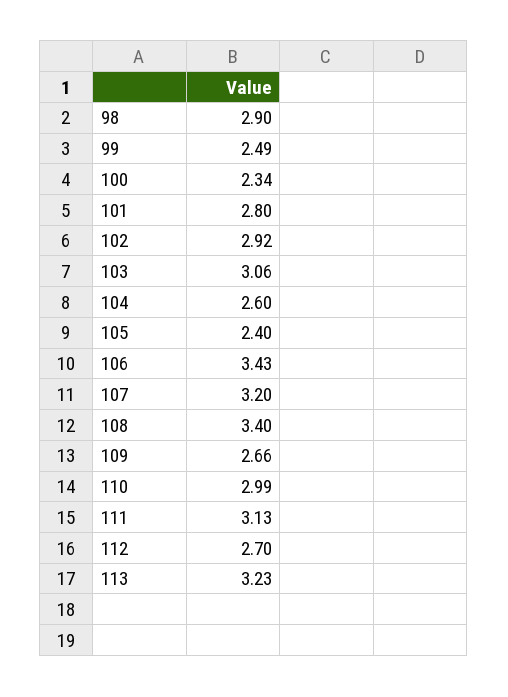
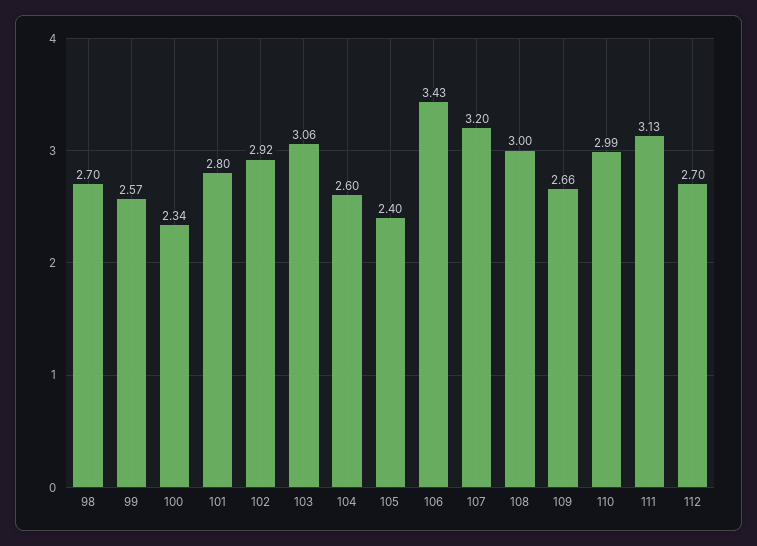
98: 2.9 -> 2.7
99: 2.49 -> 2.57
108: 3.4 -> 3
113: 3.23 -> none

